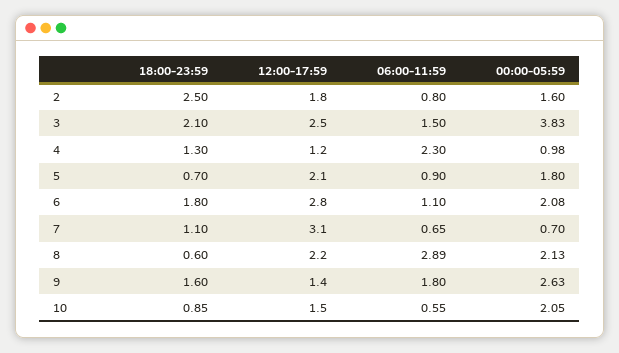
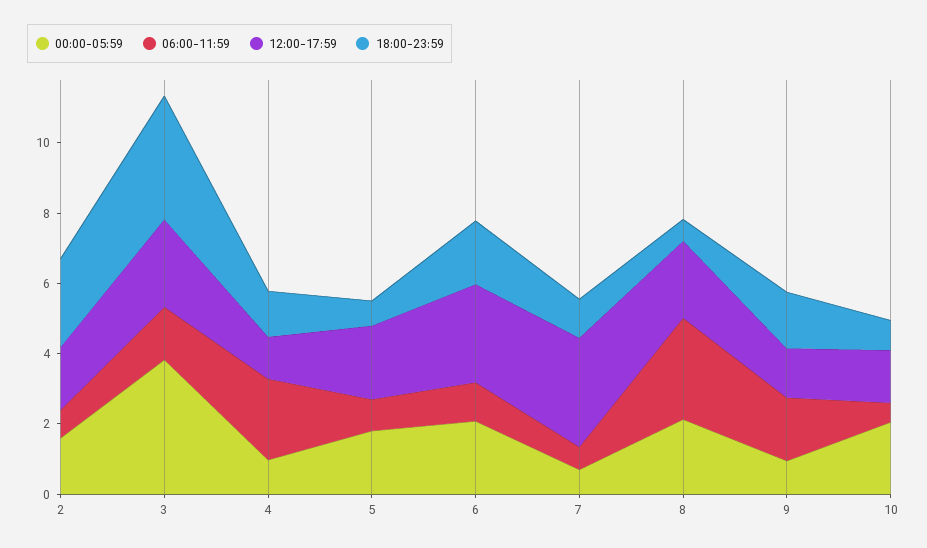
18:00-23:59, 3: 2.1 -> 3.5
00:00-05:59, 9: 2.63 -> 1

